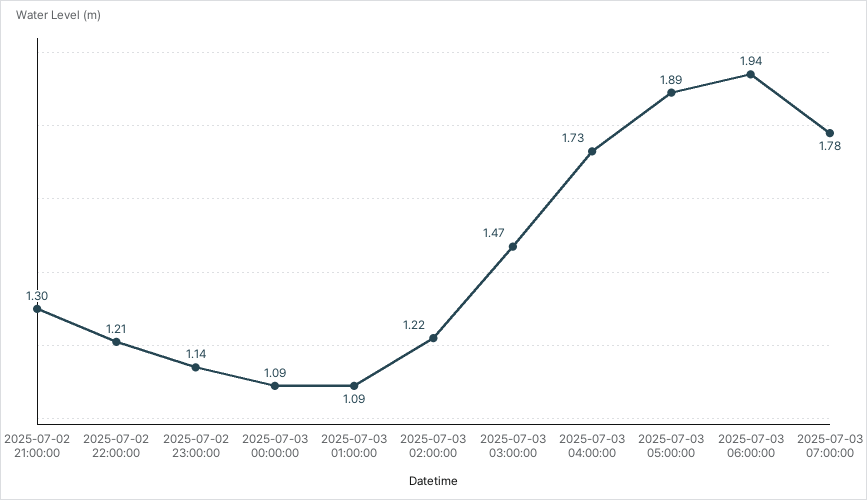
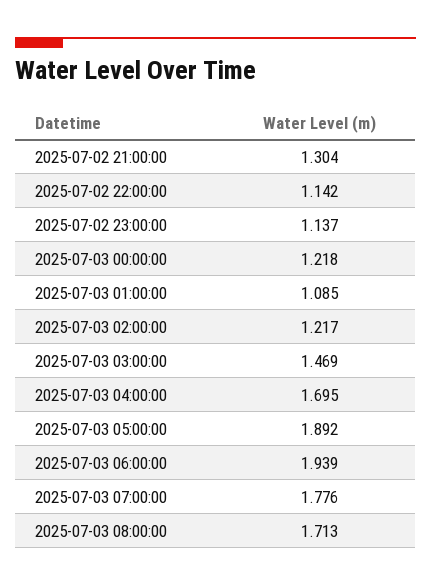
2025-07-02 22:00:00: 1.21 -> 1.142
2025-07-03 00:00:00: 1.09 -> 1.218
2025-07-03 04:00:00: 1.73 -> 1.695
2025-07-03 08:00:00: none -> 1.713

